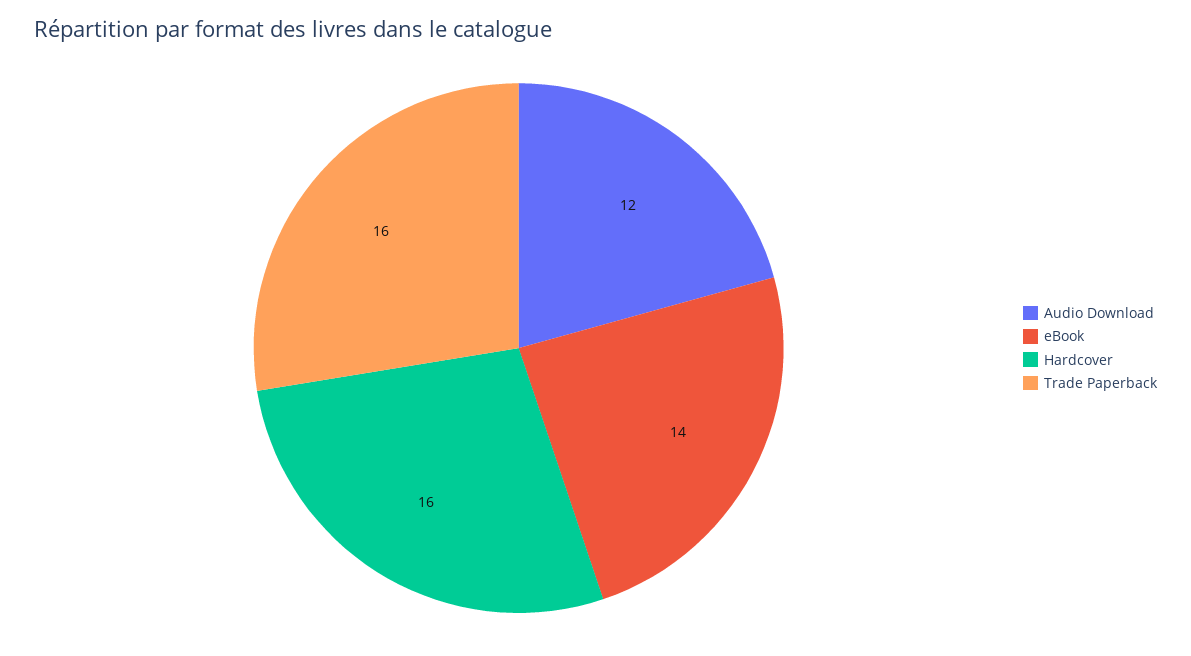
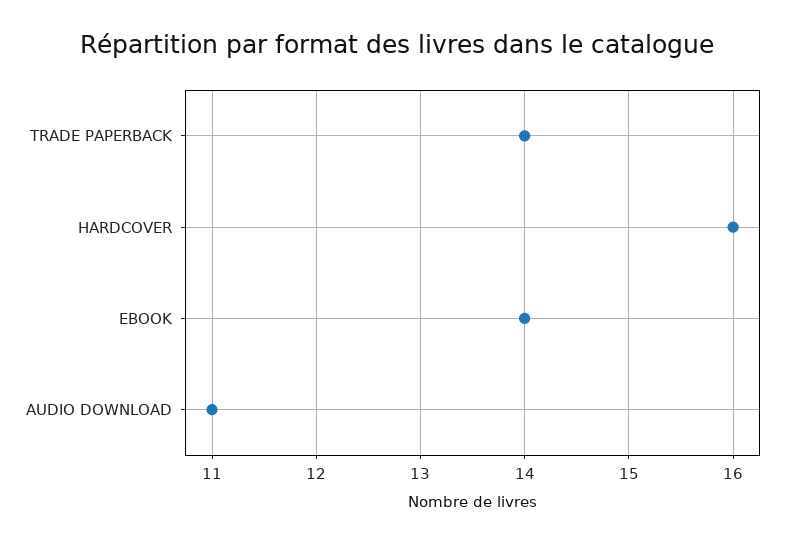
Audio Download: 12 -> 11
Trade Paperback: 16 -> 14

